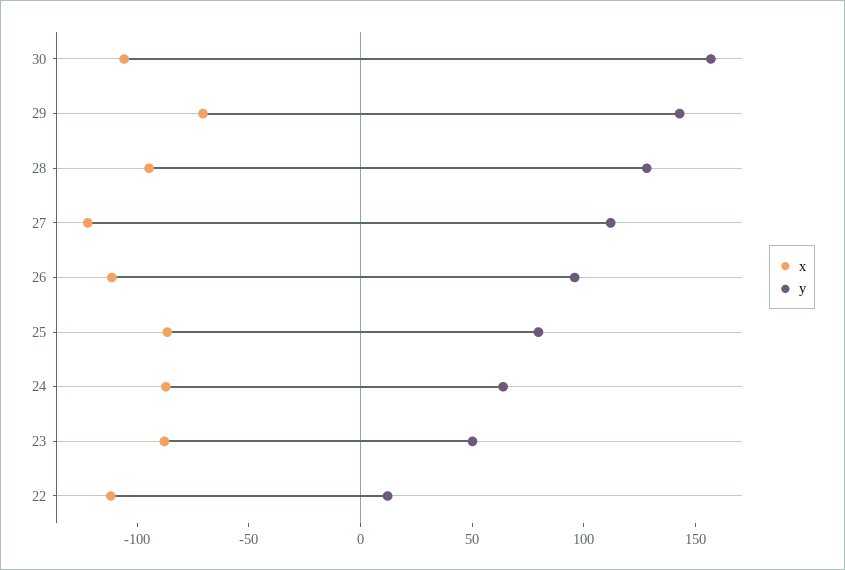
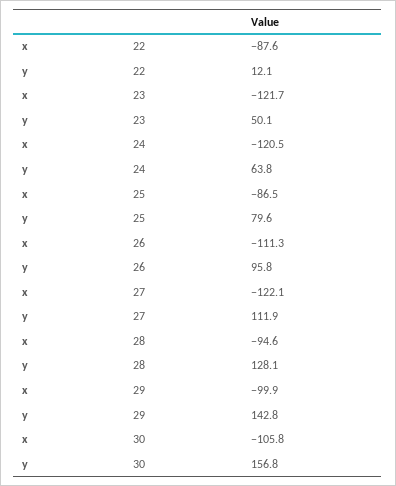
x, 29: -70 -> -99.9
x, 24: -90 -> -120.5
x, 23: -90 -> -121.7
x, 22: -110 -> -87.6

